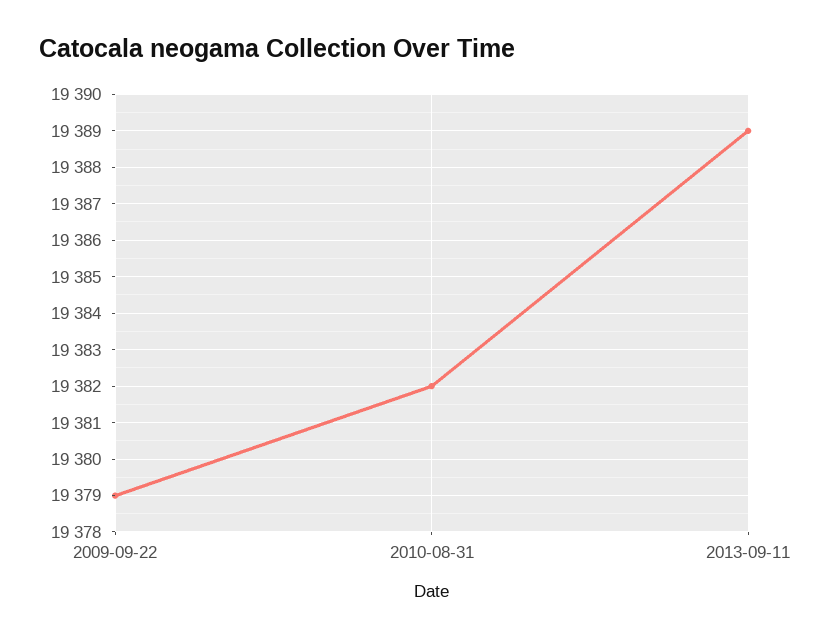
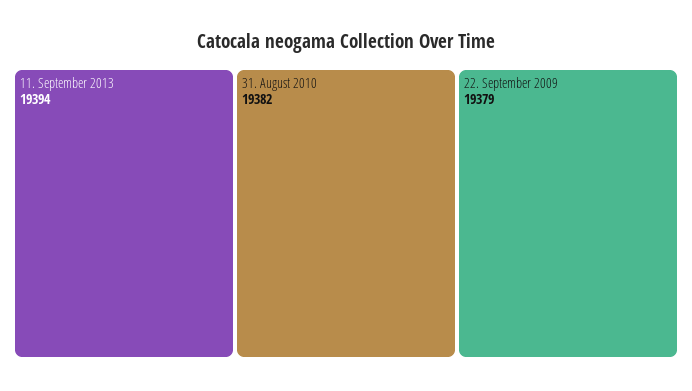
2013-09-11: 19389 -> 19394

